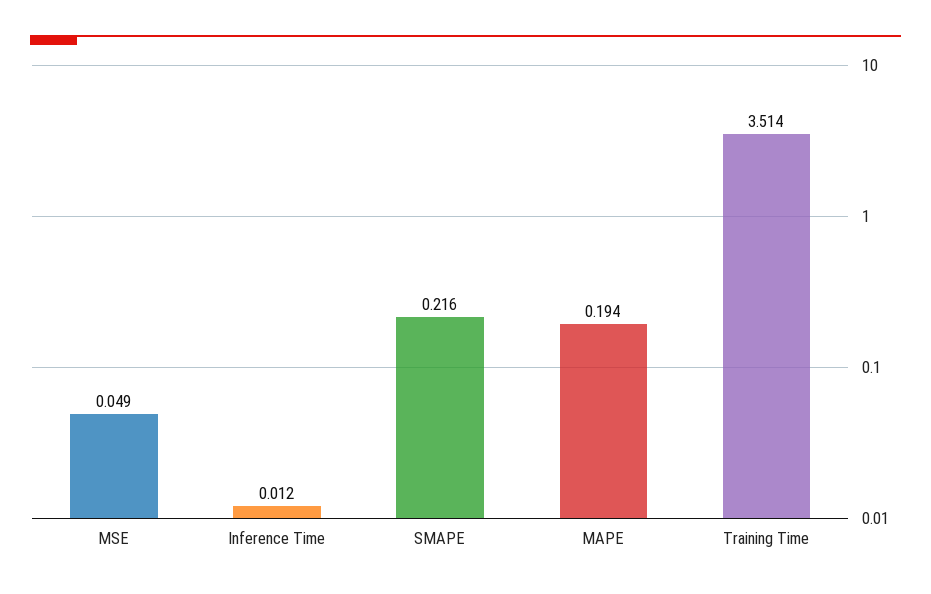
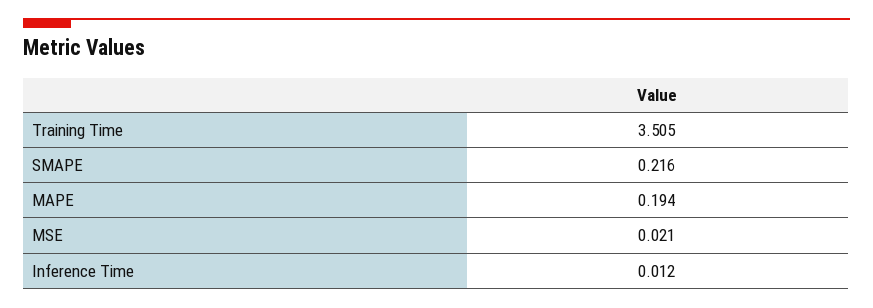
MSE: 0.049 -> 0.021
Training Time: 3.514 -> 3.505

